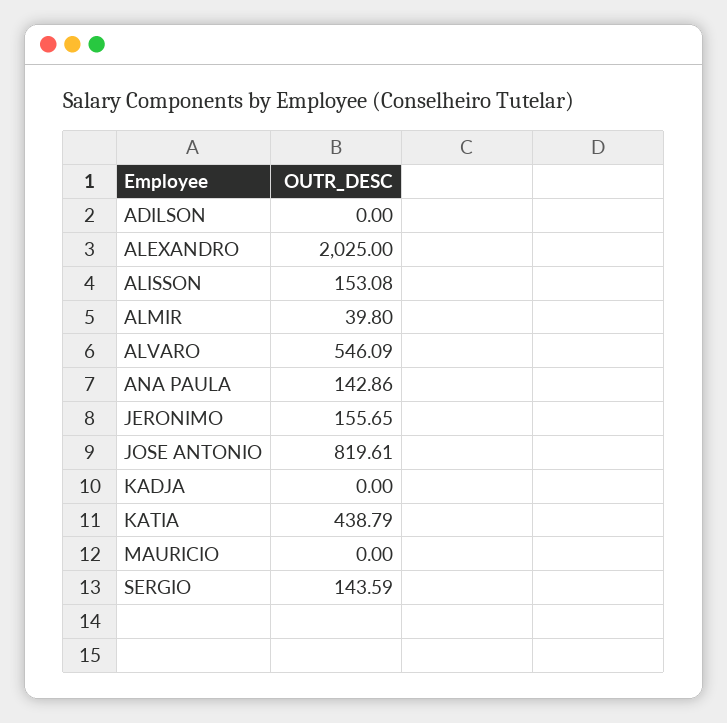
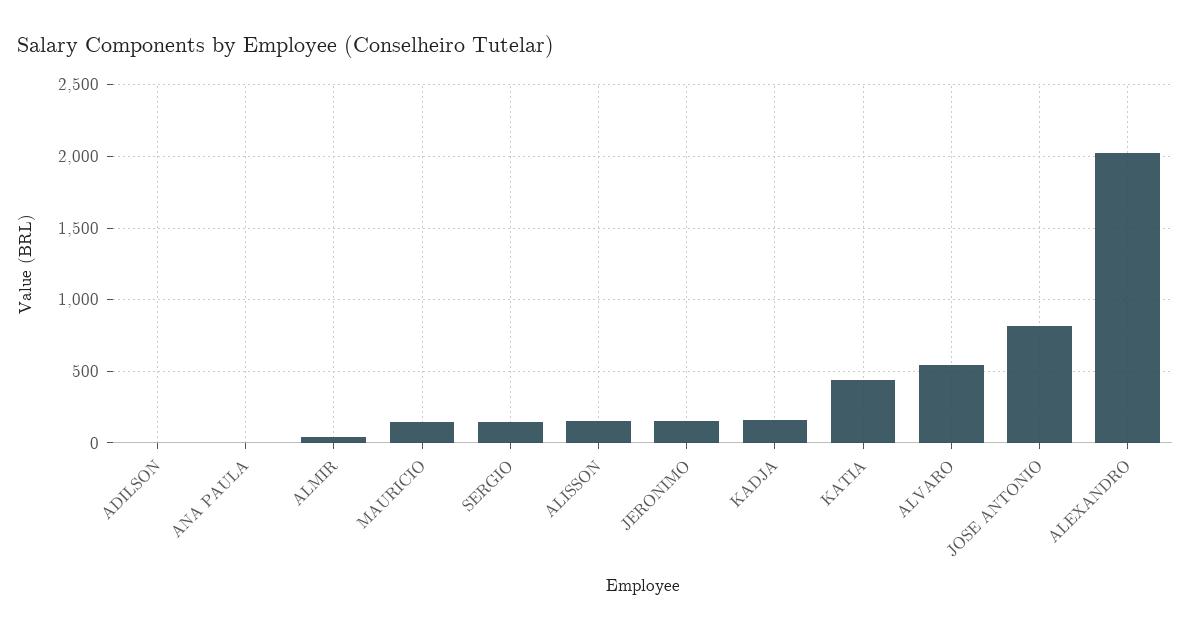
ANA PAULA: 142.86 -> 0
KADJA: 0 -> 150
MAURICIO: 0 -> 150

